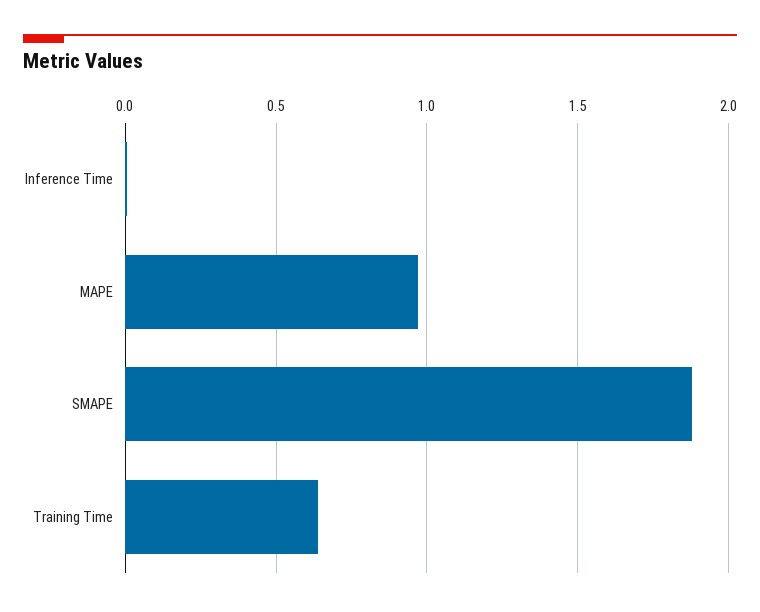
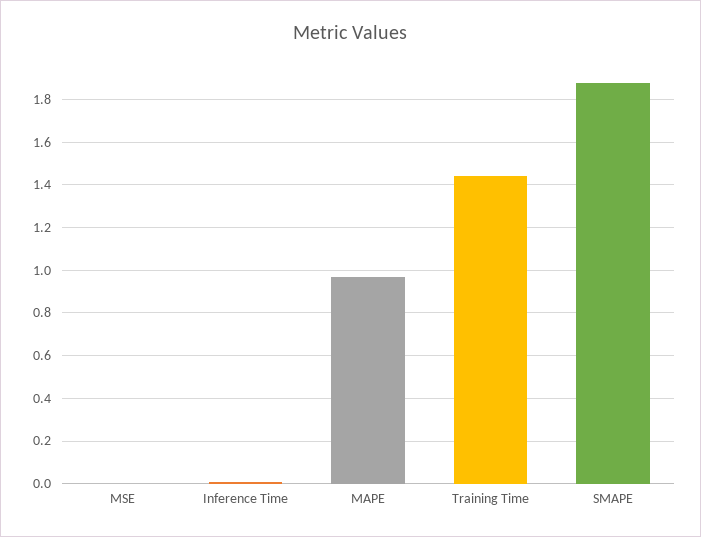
Training Time: 0.65 -> 1.45
MSE: none -> 0

